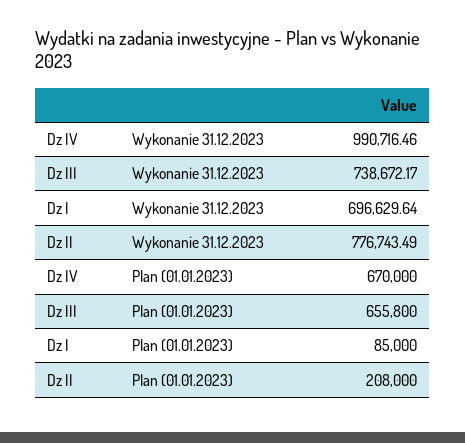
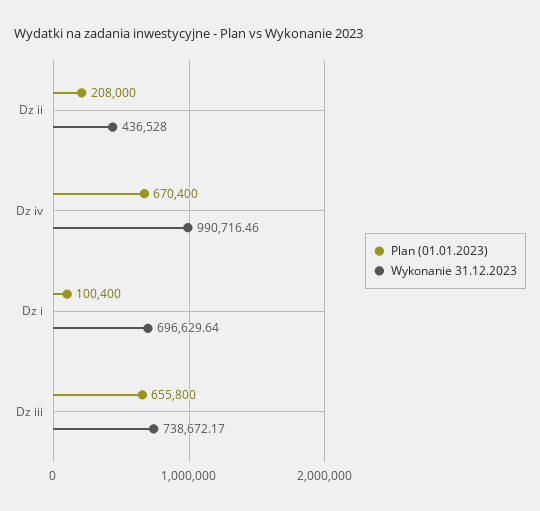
Wykonanie 31.12.2023, Dz II: 776743.49 -> 436528
Plan (01.01.2023), Dz IV: 670000 -> 670400
Plan (01.01.2023), Dz I: 85000 -> 100400

